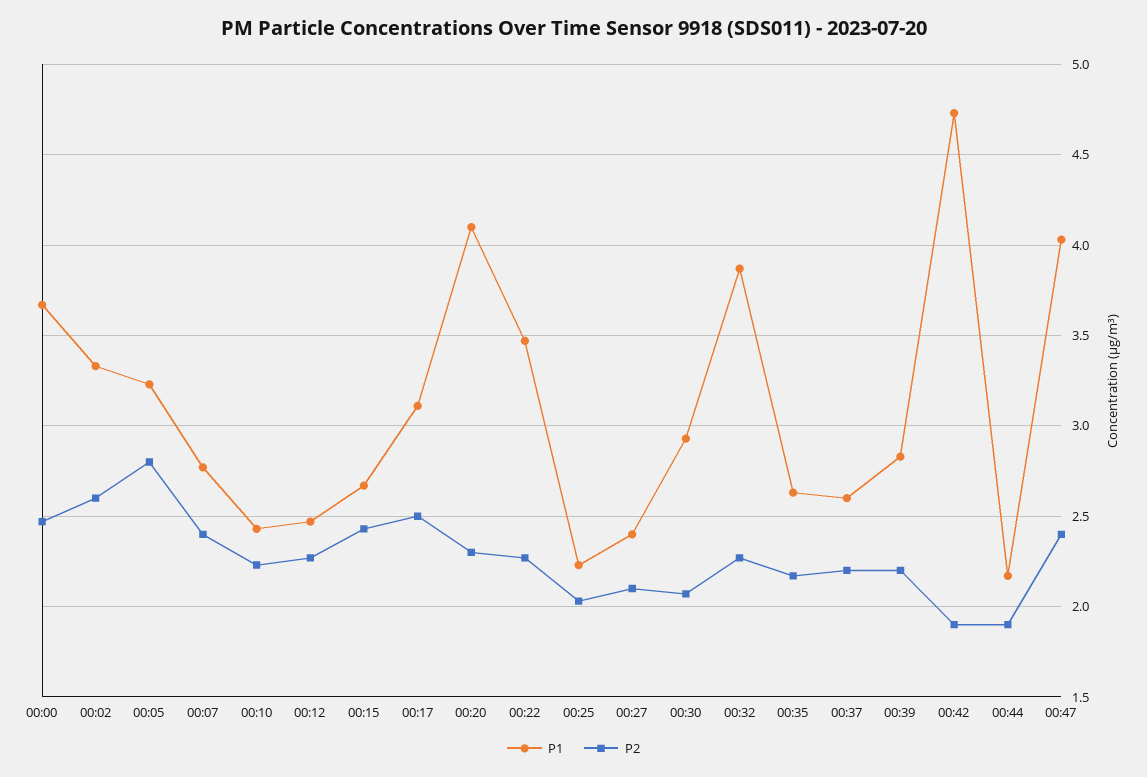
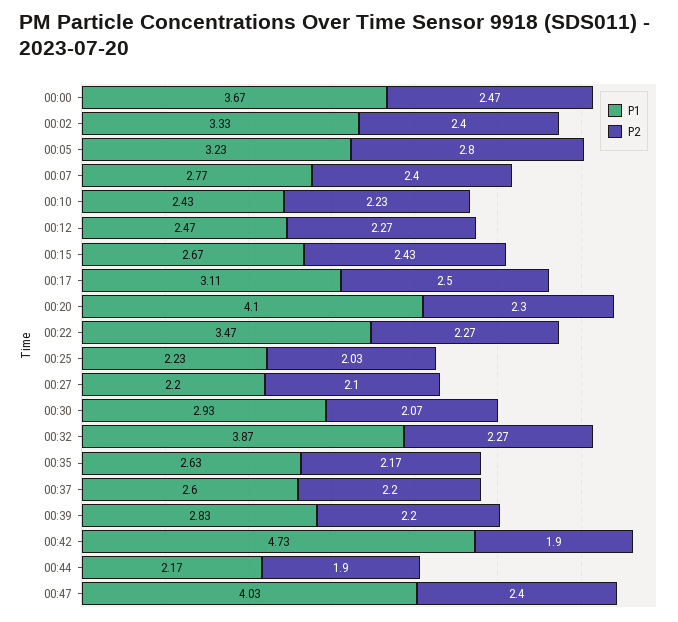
P2, 00:02: 2.6 -> 2.4
P1, 00:27: 2.4 -> 2.2

